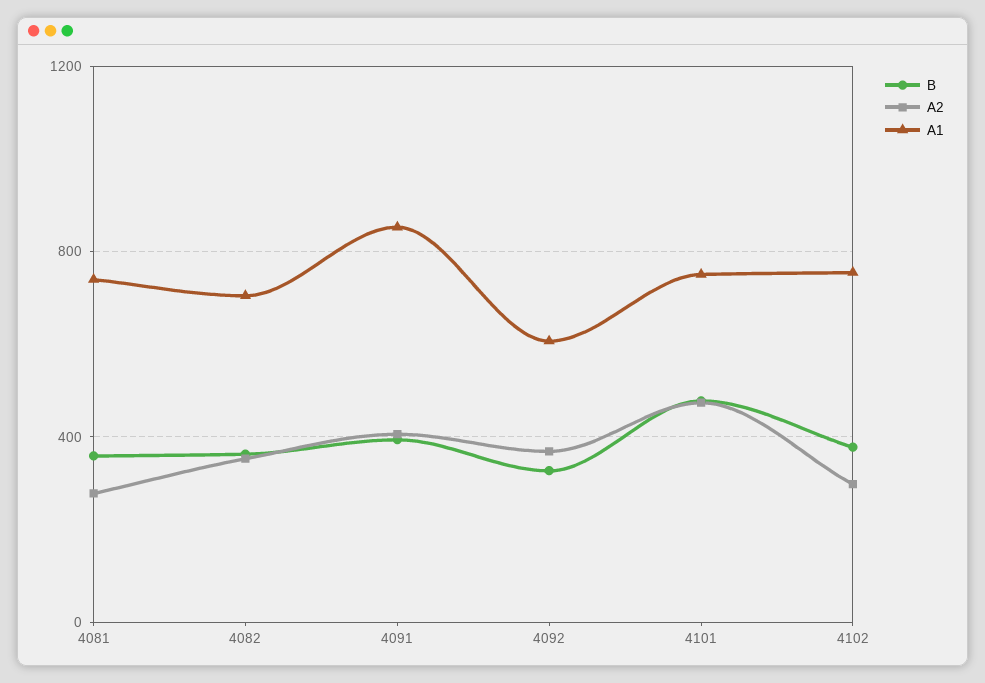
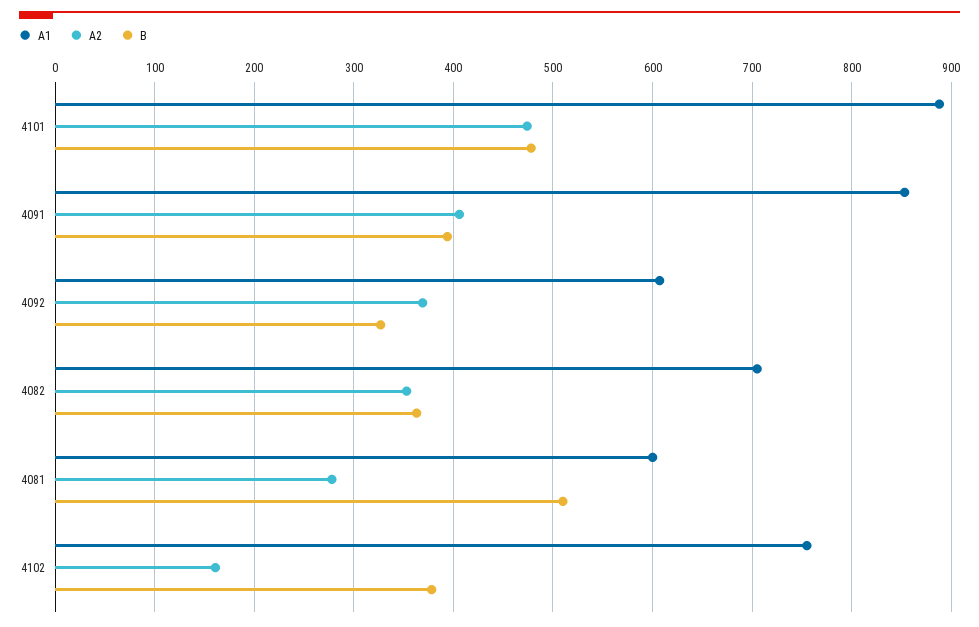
B, 4081: 350 -> 510
A1, 4081: 750 -> 600
A1, 4101: 750 -> 890
A2, 4102: 300 -> 160

